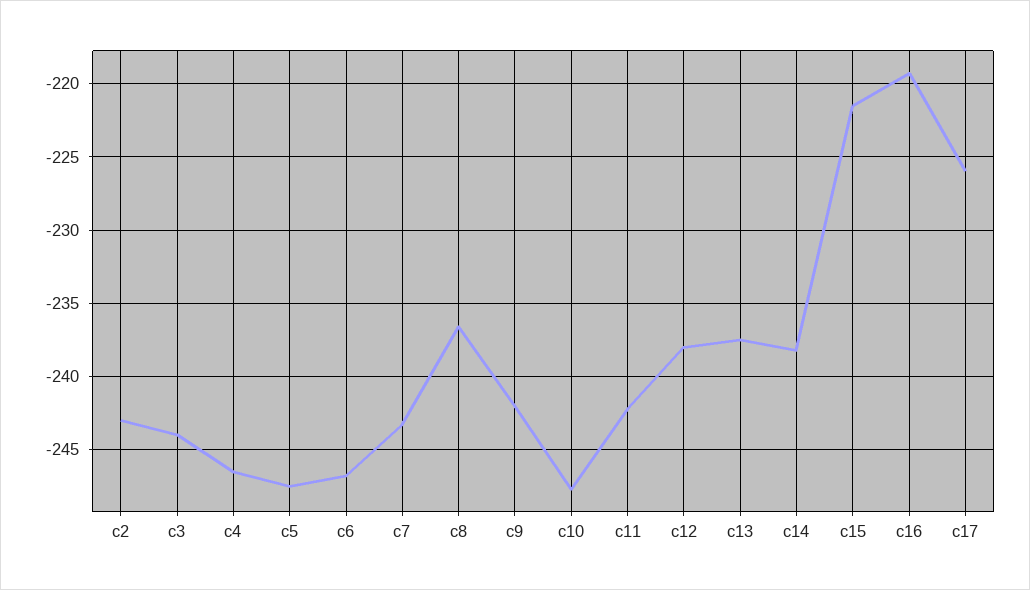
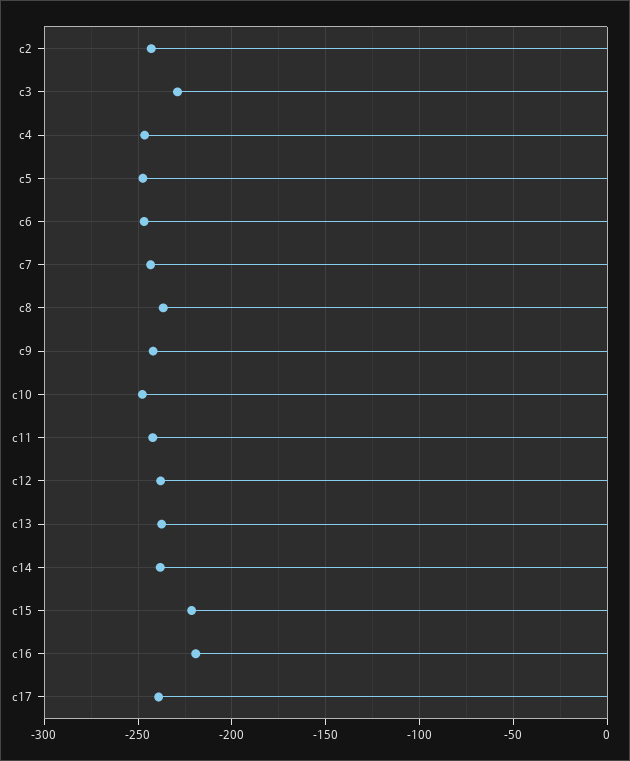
c3: -244 -> -230
c17: -226 -> -240

